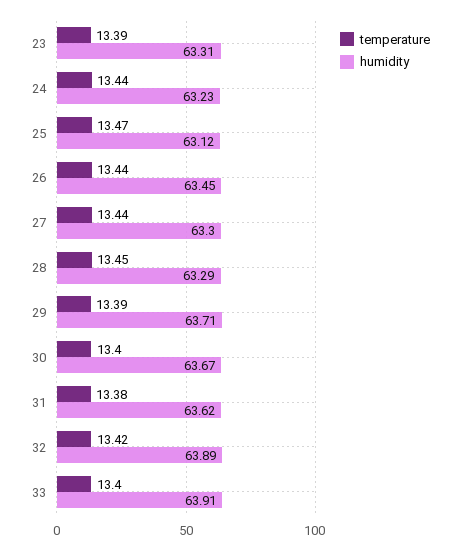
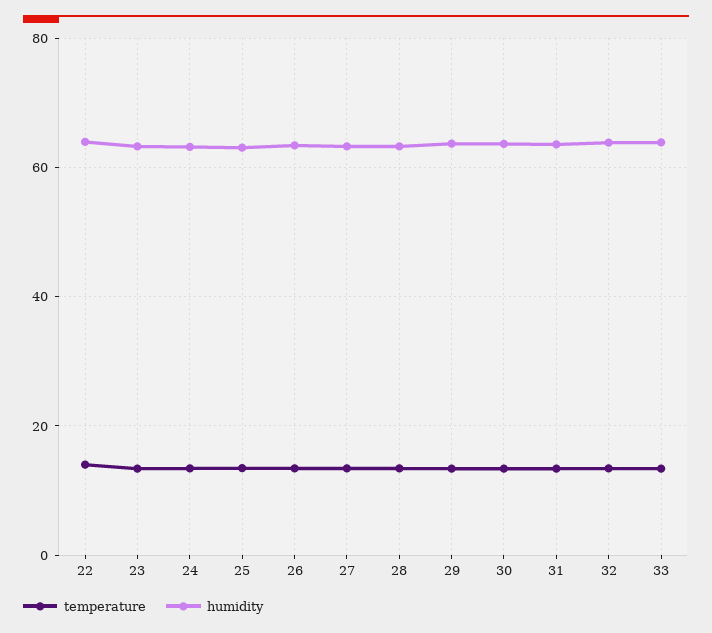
temperature, 22: none -> 14
humidity, 22: none -> 64

